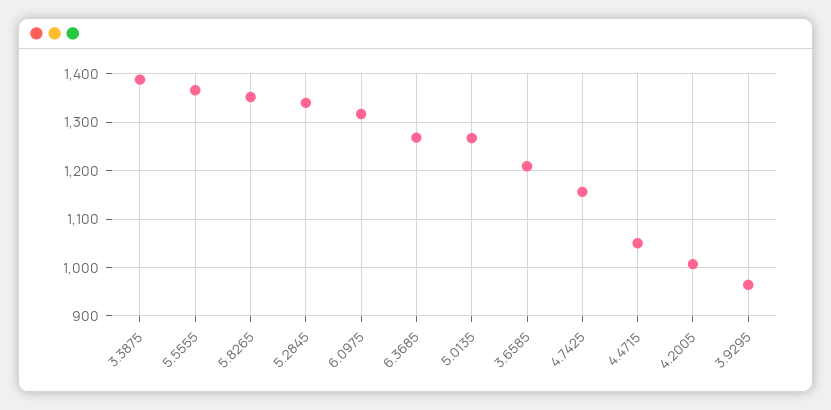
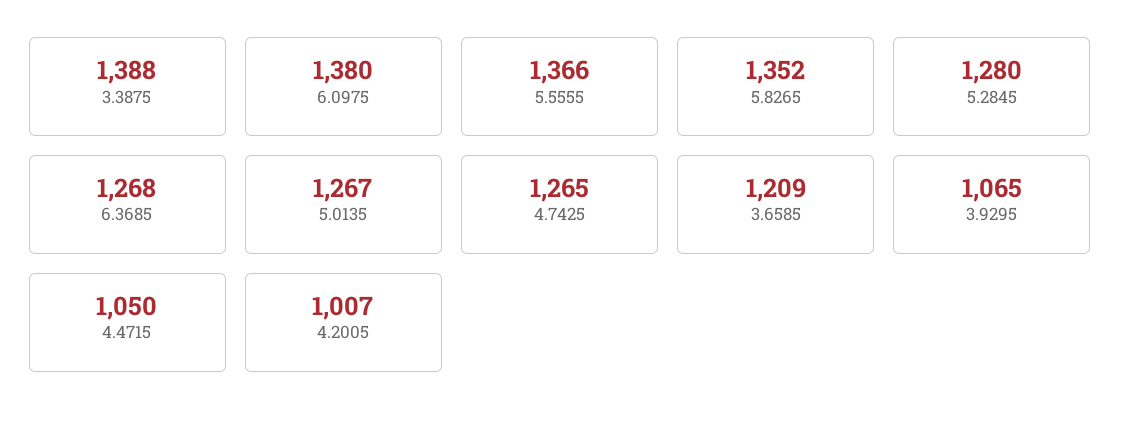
5.2845: 1340 -> 1280
6.0975: 1320 -> 1380
4.7425: 1160 -> 1265
3.9295: 960 -> 1065

